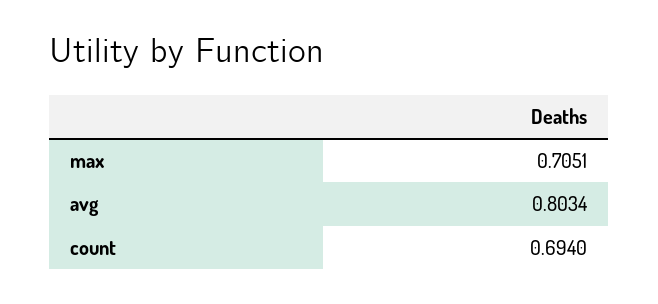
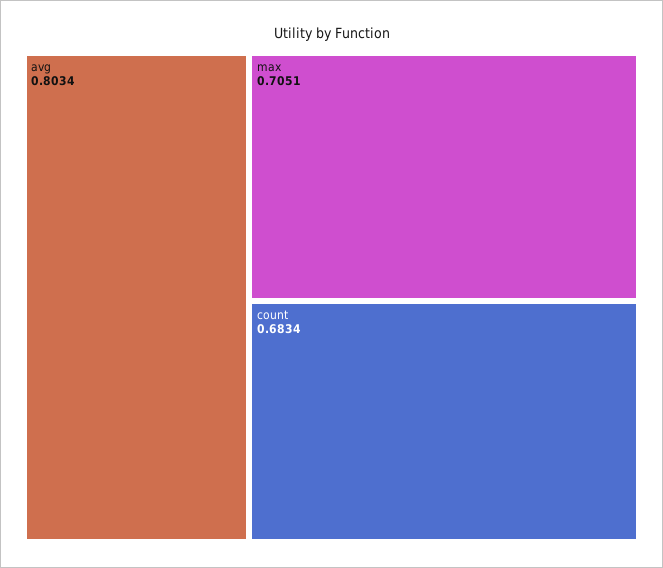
count: 0.694 -> 0.6834

